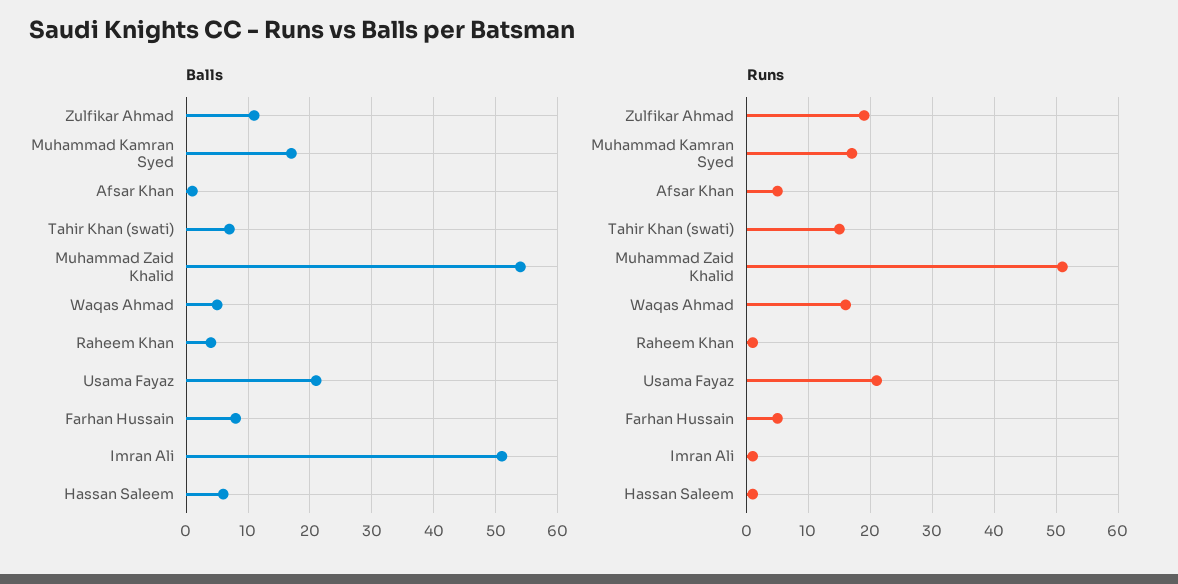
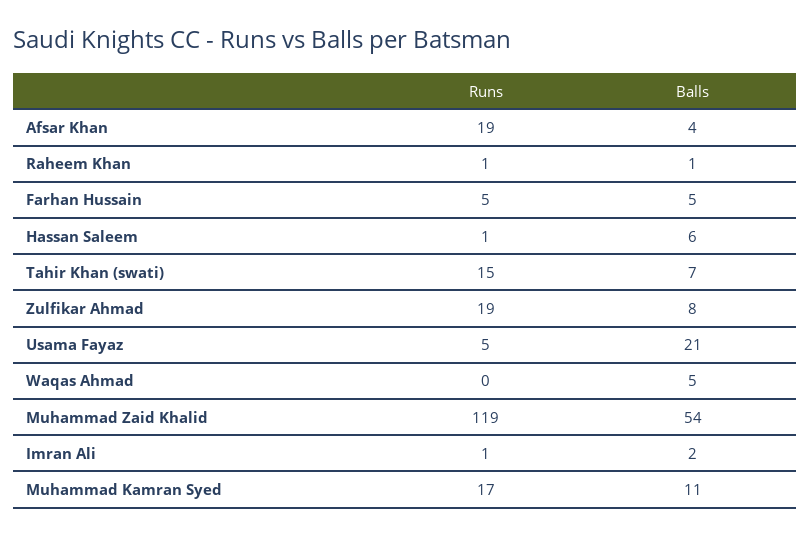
Balls, Zulfikar Ahmad: 11 -> 8
Balls, Muhammad Kamran Syed: 17 -> 11
Balls, Afsar Khan: 1 -> 4
Balls, Raheem Khan: 4 -> 1
Balls, Farhan Hussain: 8 -> 5
Balls, Imran Ali: 51 -> 2
Runs, Afsar Khan: 5 -> 19
Runs, Muhammad Zaid Khalid: 51 -> 119
Runs, Waqas Ahmad: 16 -> 0
Runs, Usama Fayaz: 21 -> 5

